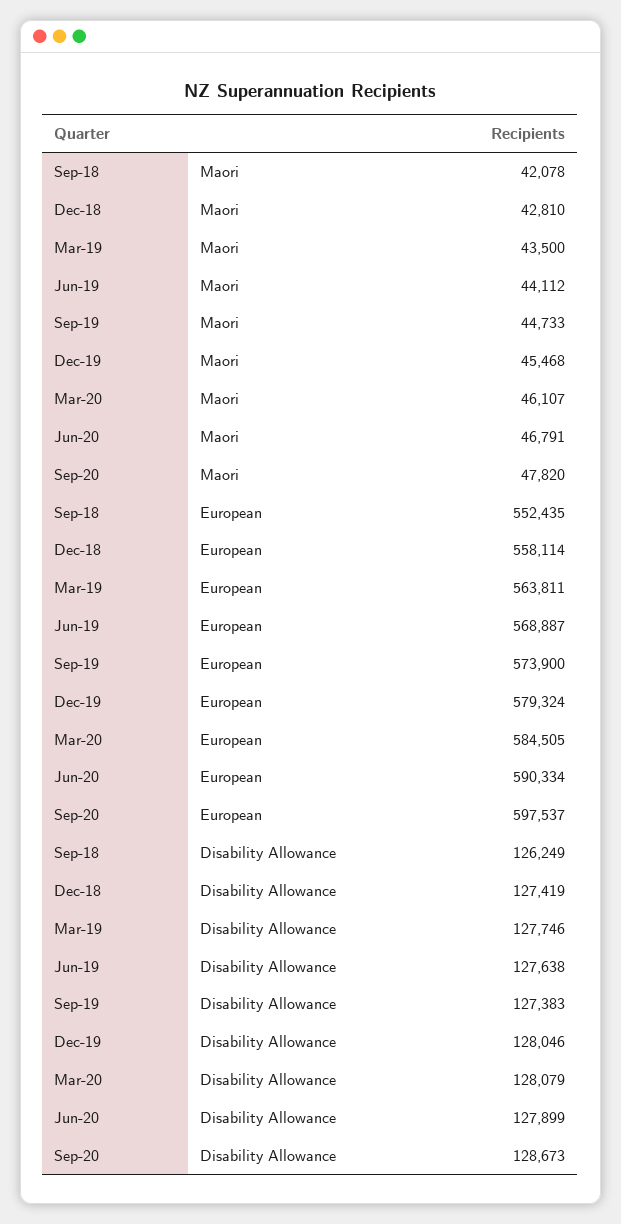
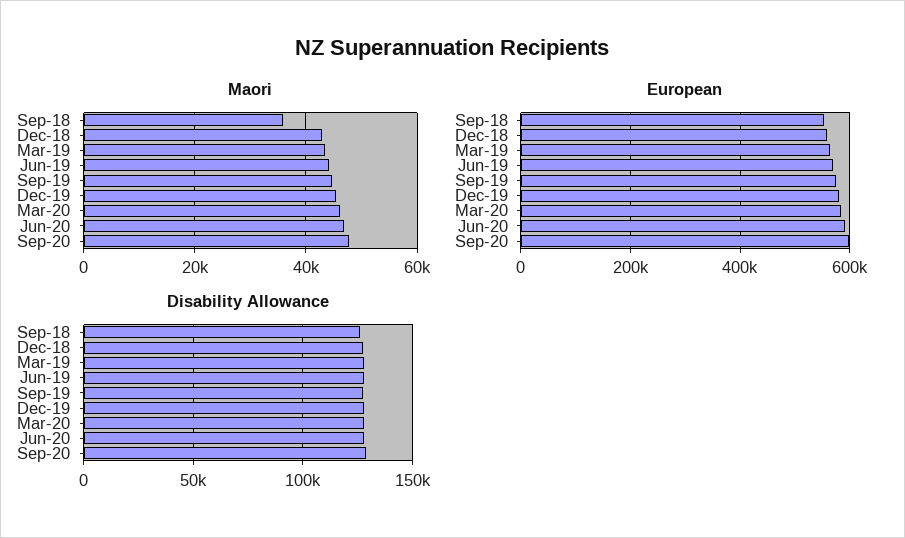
Maori, Sep-18: 42078 -> 36000

